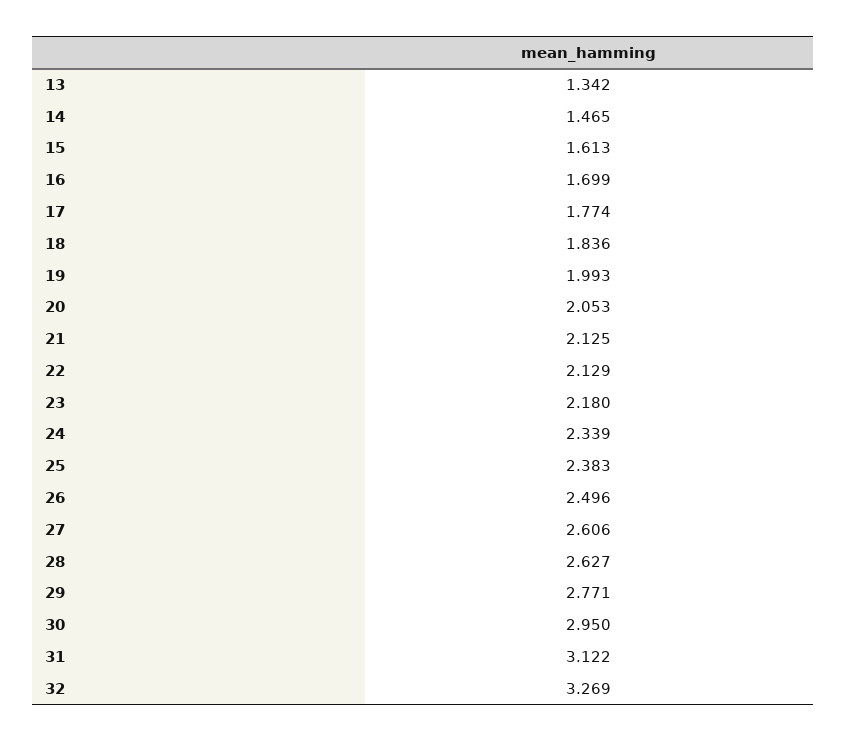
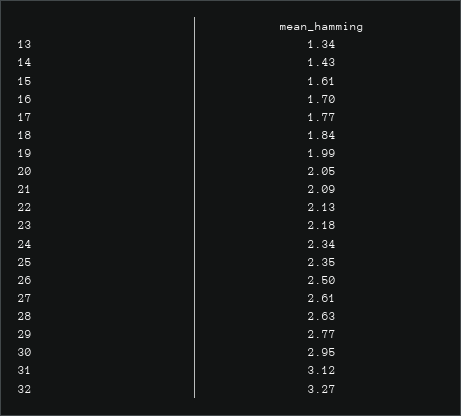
14: 1.465 -> 1.43
21: 2.125 -> 2.09
25: 2.383 -> 2.35

